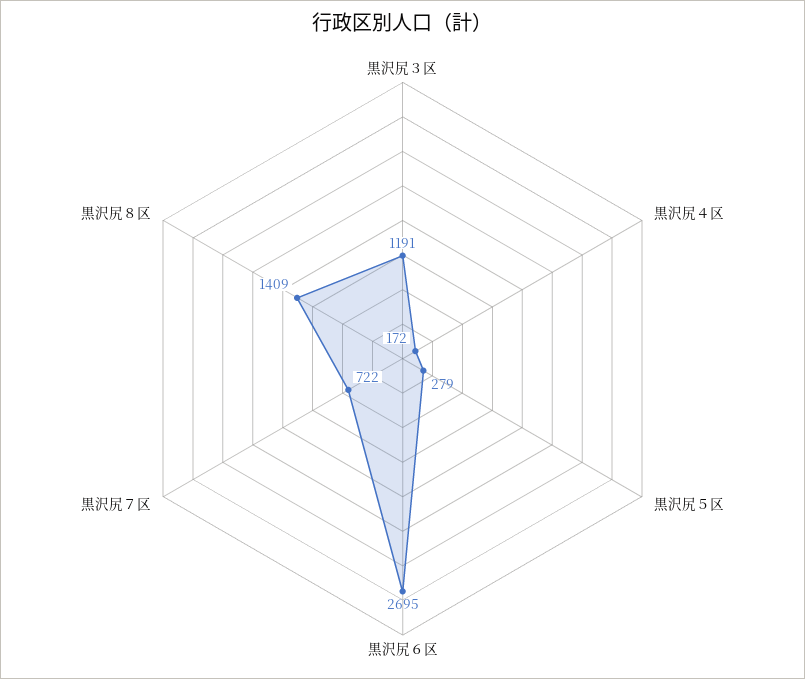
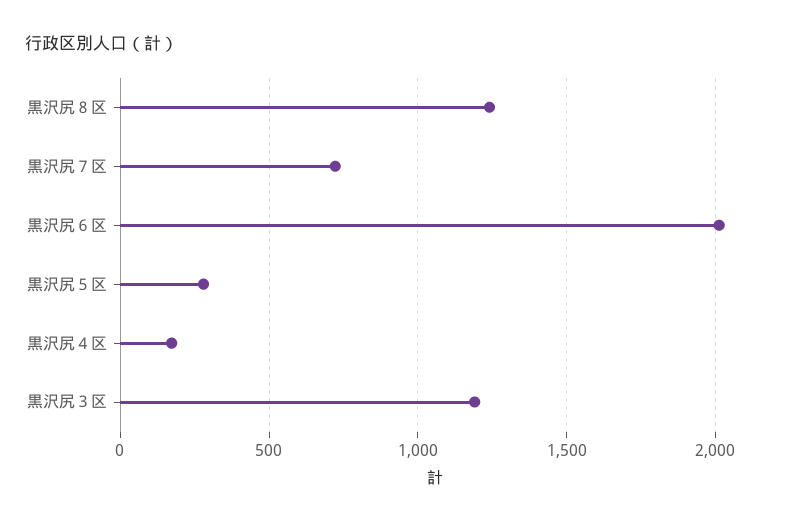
黒沢尻６区: 2695 -> 2000
黒沢尻８区: 1409 -> 1250

